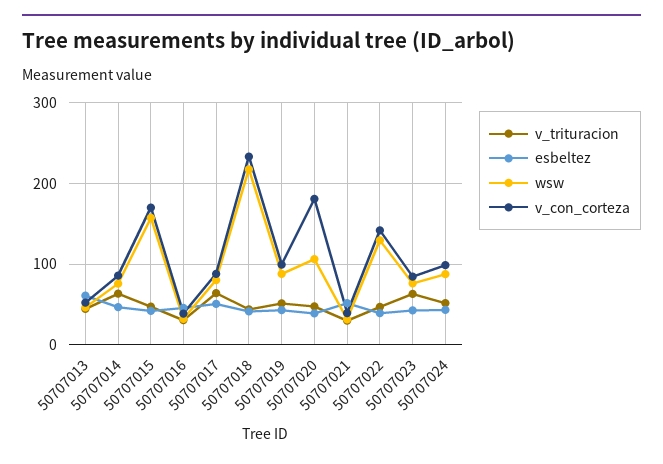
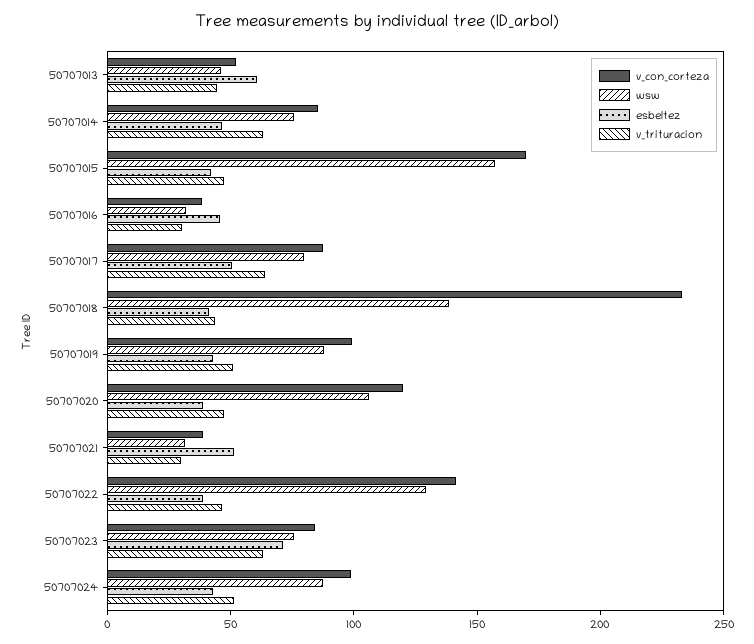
wsw, 50707018: 220 -> 140
v_con_corteza, 50707020: 180 -> 120
esbeltez, 50707023: 40 -> 70

